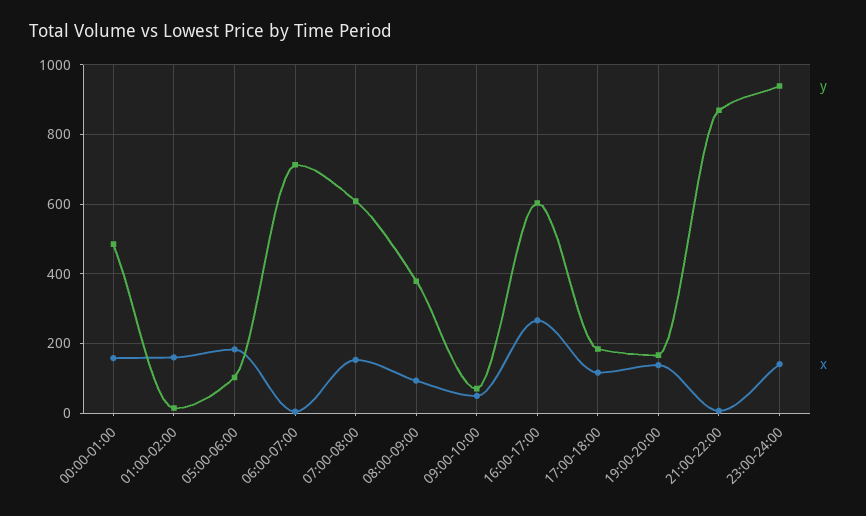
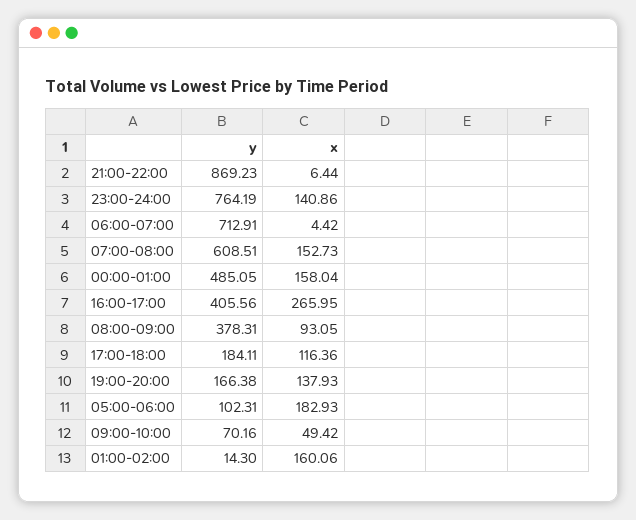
y, 16:00-17:00: 600 -> 405.56
y, 23:00-24:00: 940 -> 764.19

